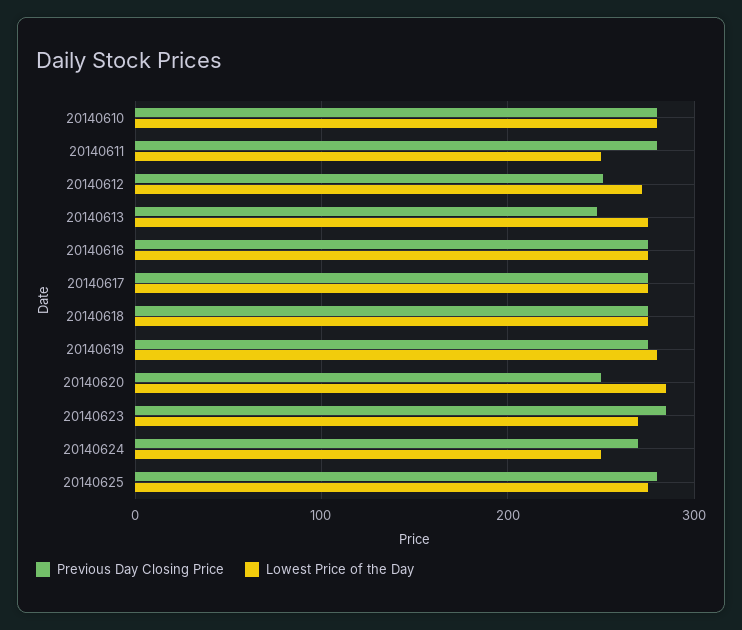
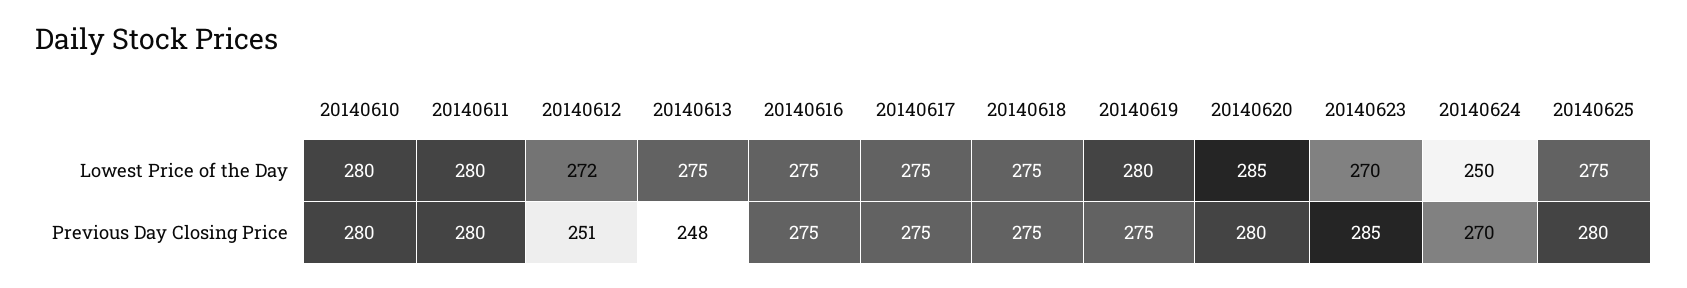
Lowest Price of the Day, 20140611: 250 -> 280
Previous Day Closing Price, 20140620: 250 -> 280

